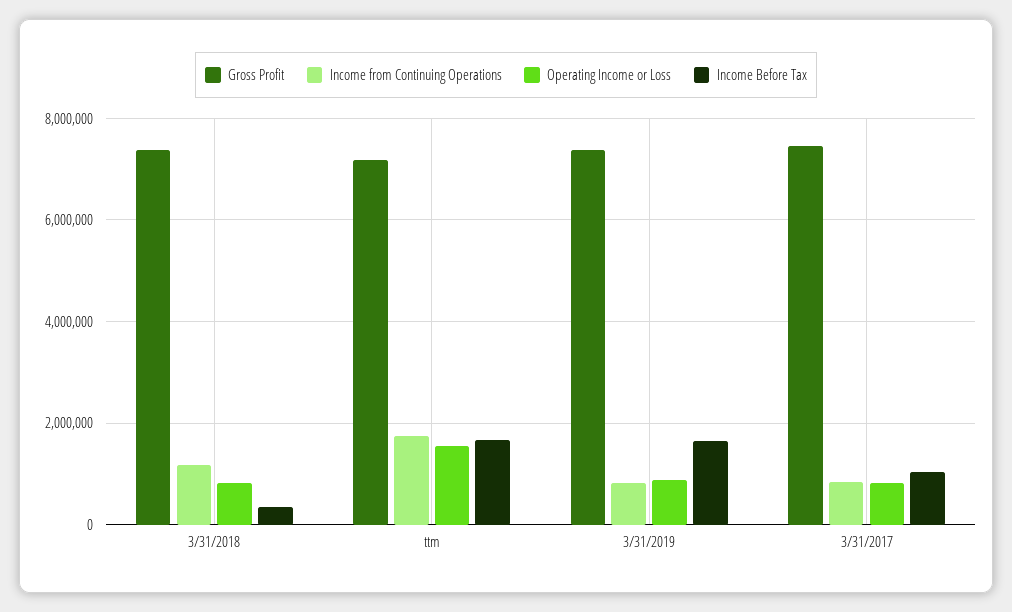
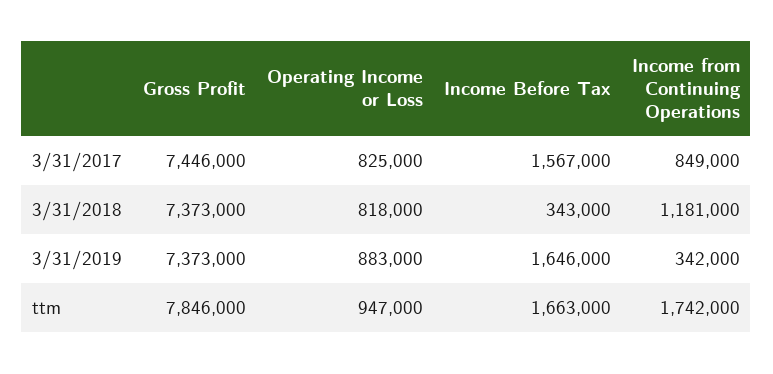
Gross Profit, ttm: 7200000 -> 7846000
Operating Income or Loss, ttm: 1600000 -> 947000
Income from Continuing Operations, 3/31/2019: 800000 -> 342000
Income Before Tax, 3/31/2017: 1000000 -> 1567000

